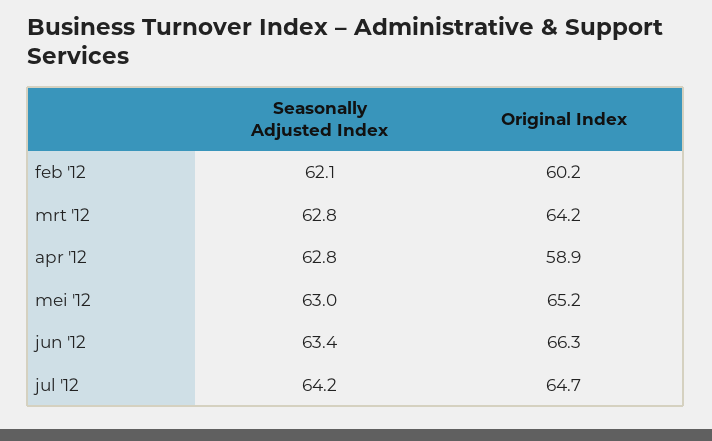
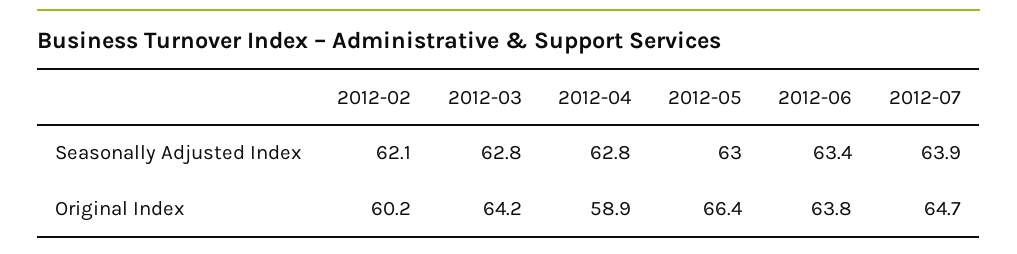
Original Index, mei '12: 65.2 -> 66.4
Original Index, jun '12: 66.3 -> 63.8
Seasonally Adjusted Index, jul '12: 64.2 -> 63.9

